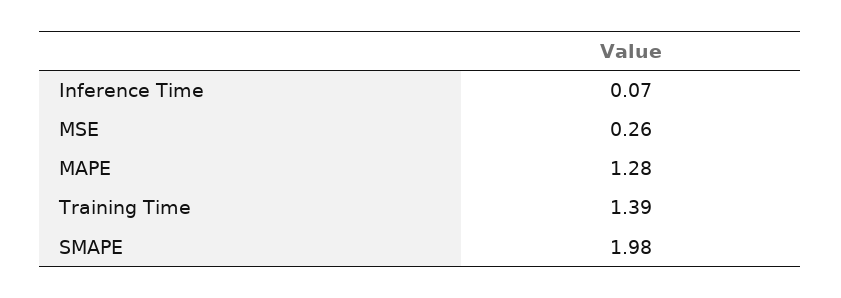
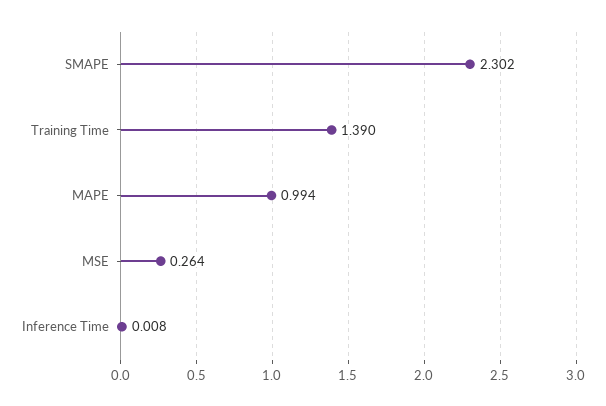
Inference Time: 0.07 -> 0.008
MAPE: 1.28 -> 0.994
SMAPE: 1.98 -> 2.302

